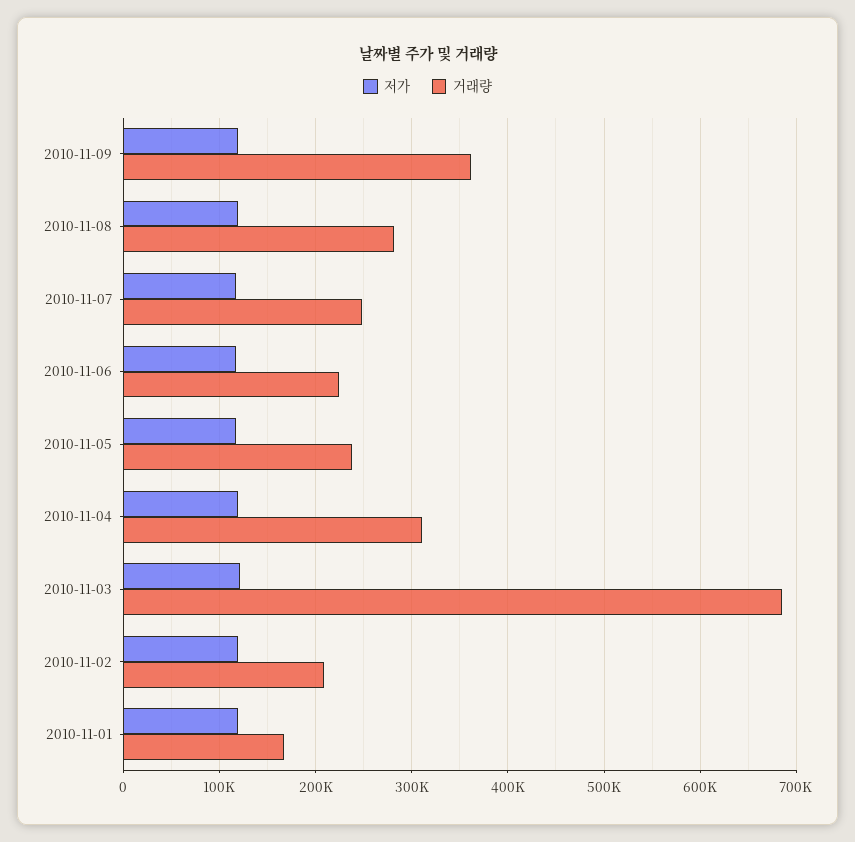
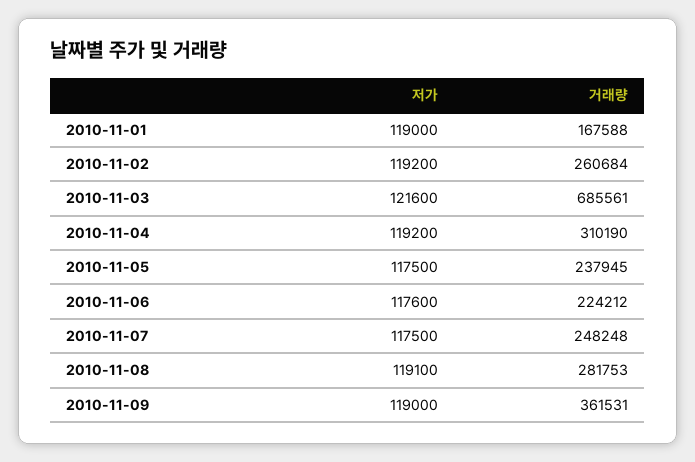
거래량, 2010-11-02: 210000 -> 260684

